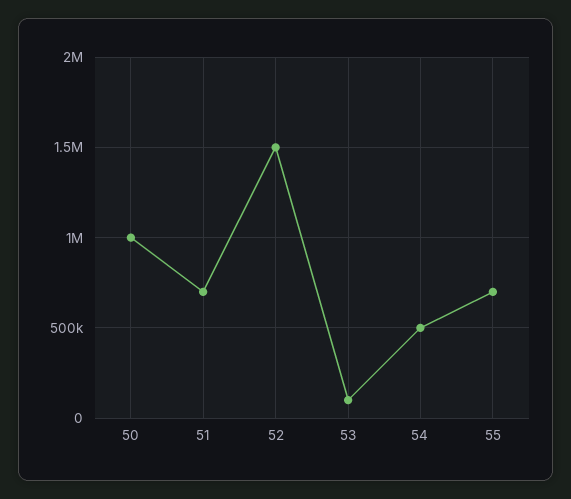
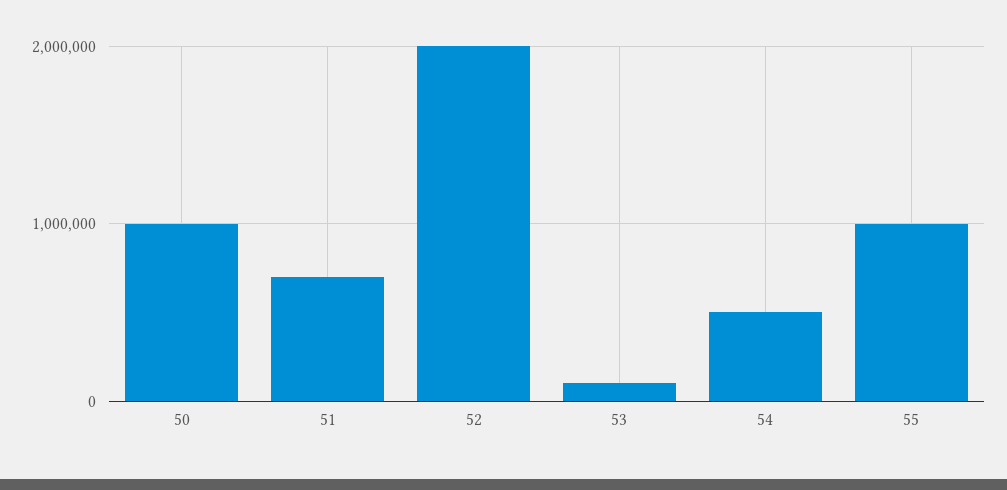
52: 1500000 -> 2000000
55: 700000 -> 1000000

